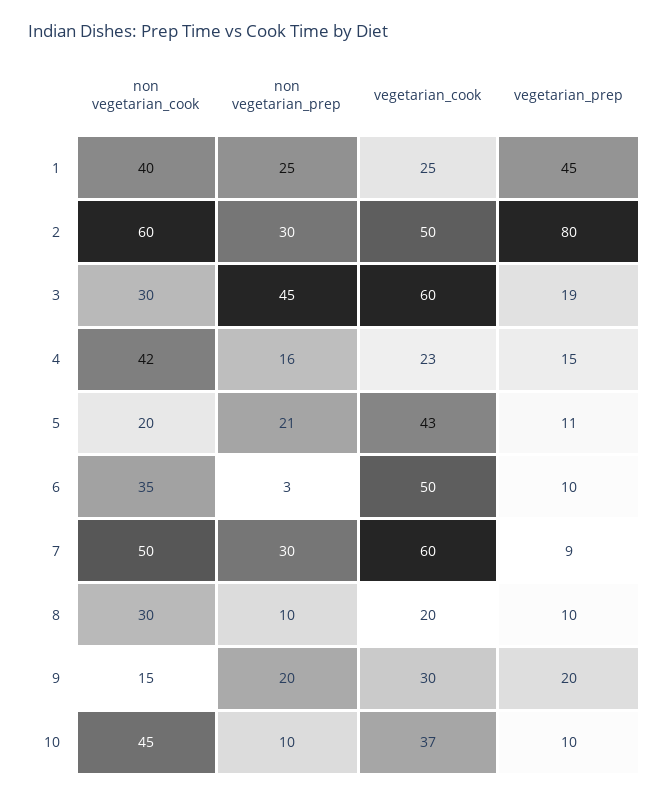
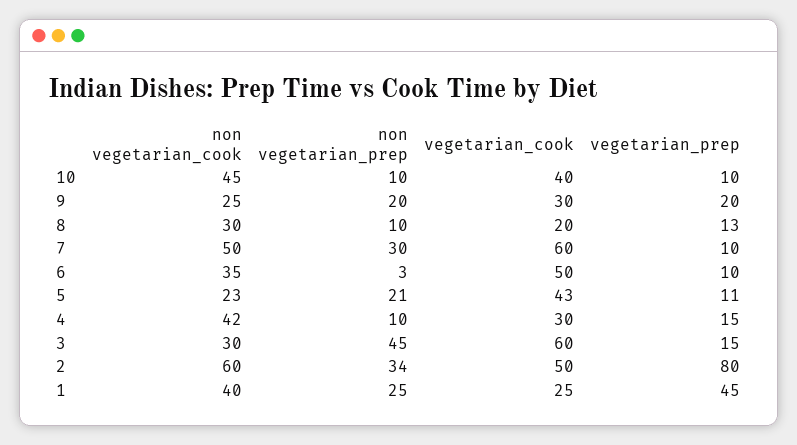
non vegetarian_prep, 2: 30 -> 34
vegetarian_prep, 3: 19 -> 15
non vegetarian_prep, 4: 16 -> 10
vegetarian_cook, 4: 23 -> 30
non vegetarian_cook, 5: 20 -> 23
vegetarian_prep, 7: 9 -> 10
vegetarian_prep, 8: 10 -> 13
non vegetarian_cook, 9: 15 -> 25
vegetarian_cook, 10: 37 -> 40

